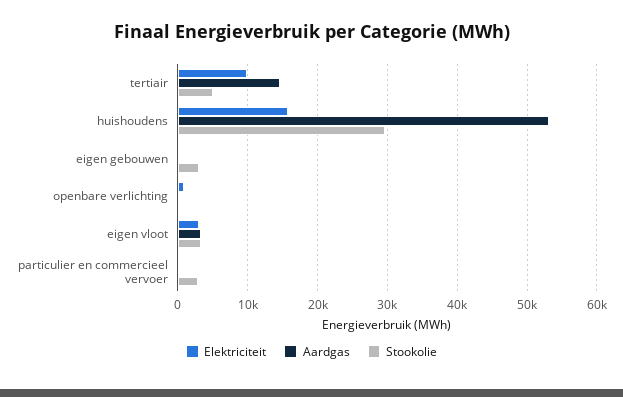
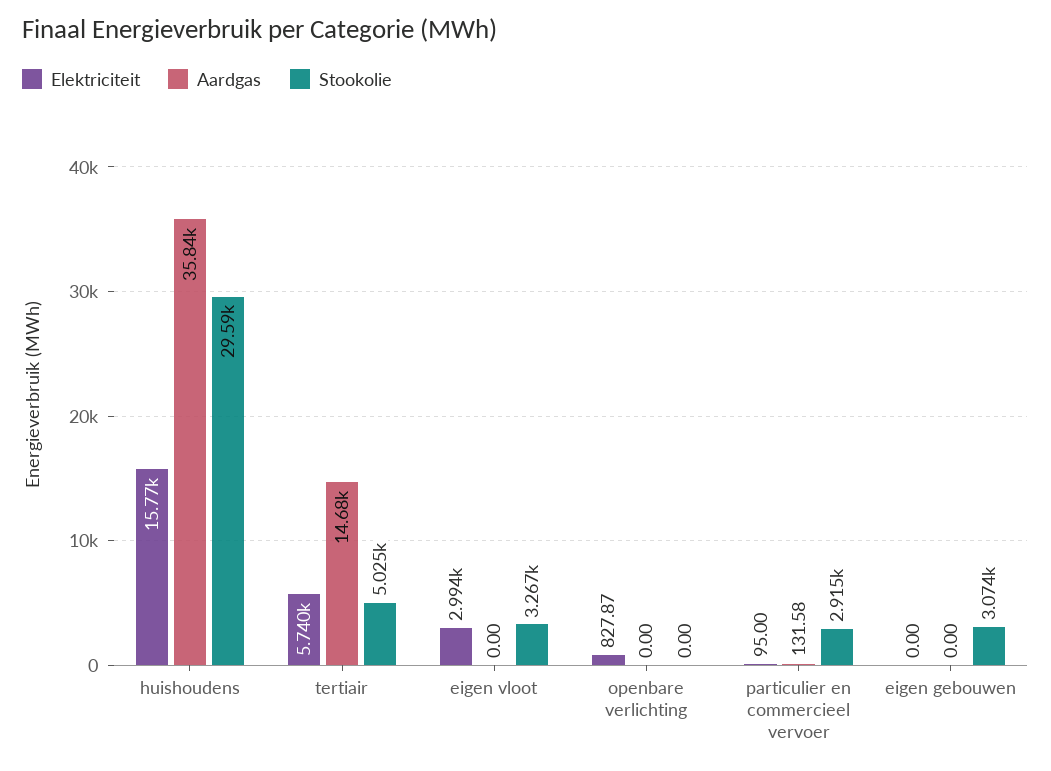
Elektriciteit, tertiair: 10000 -> 5740
Aardgas, huishoudens: 53000 -> 35840
Aardgas, eigen vloot: 3000 -> 0

